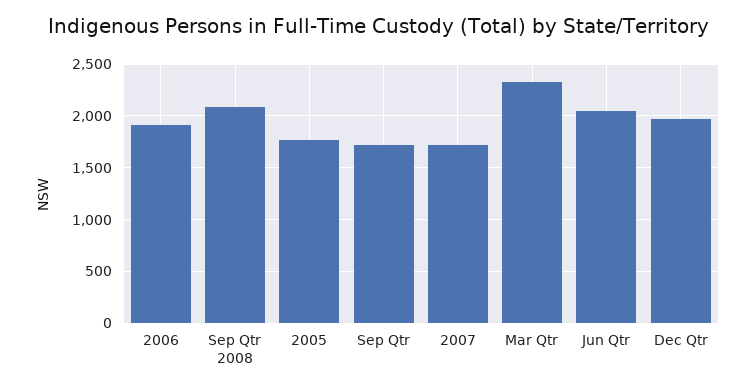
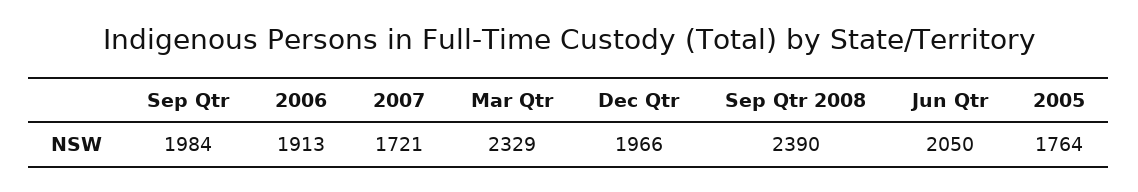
Sep Qtr 2008: 2100 -> 2390
Sep Qtr: 1700 -> 1984

